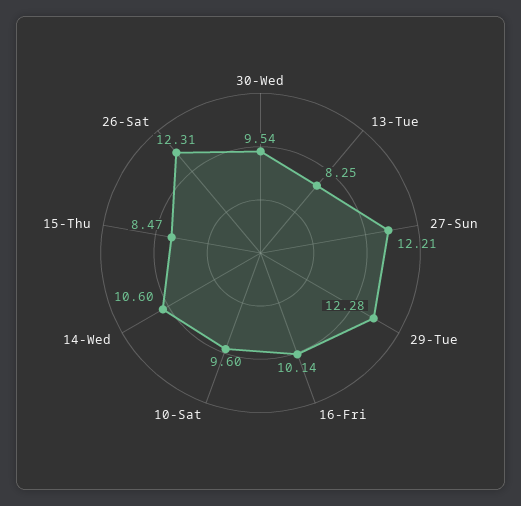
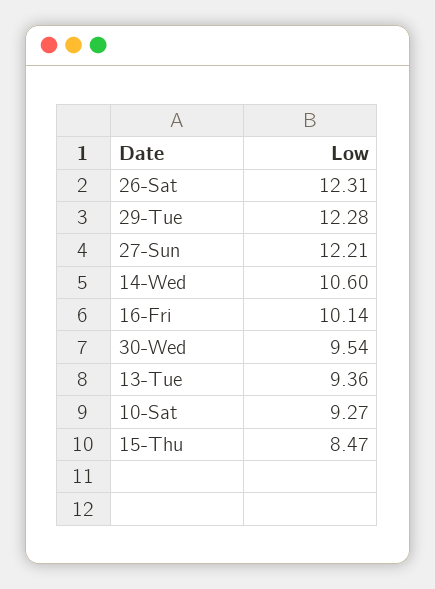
13-Tue: 8.25 -> 9.36
10-Sat: 9.6 -> 9.27

